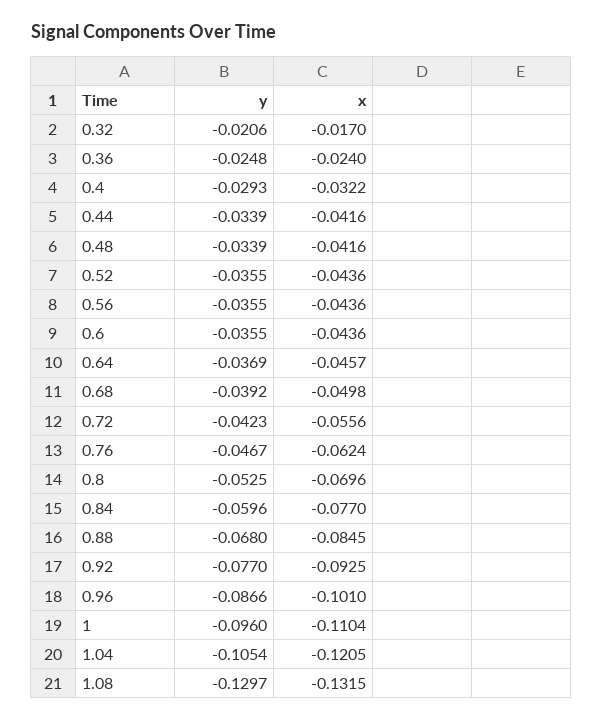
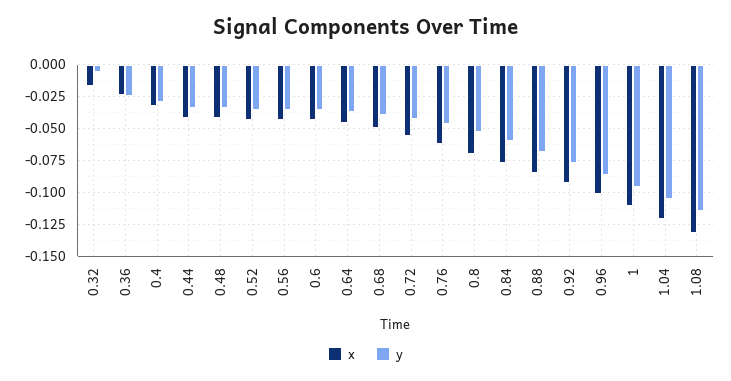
y, 0.32: -0.0206 -> -0.005
y, 1.08: -0.1297 -> -0.115

